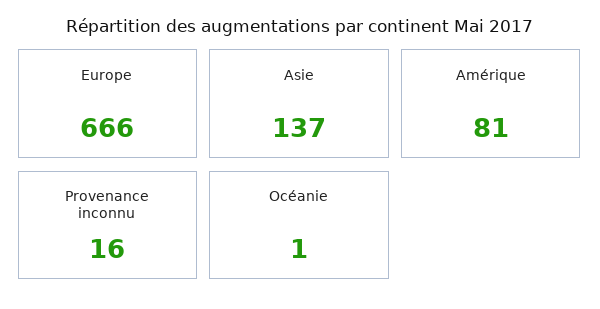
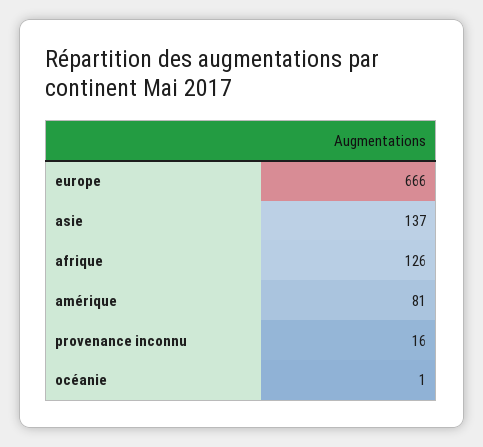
afrique: none -> 126

